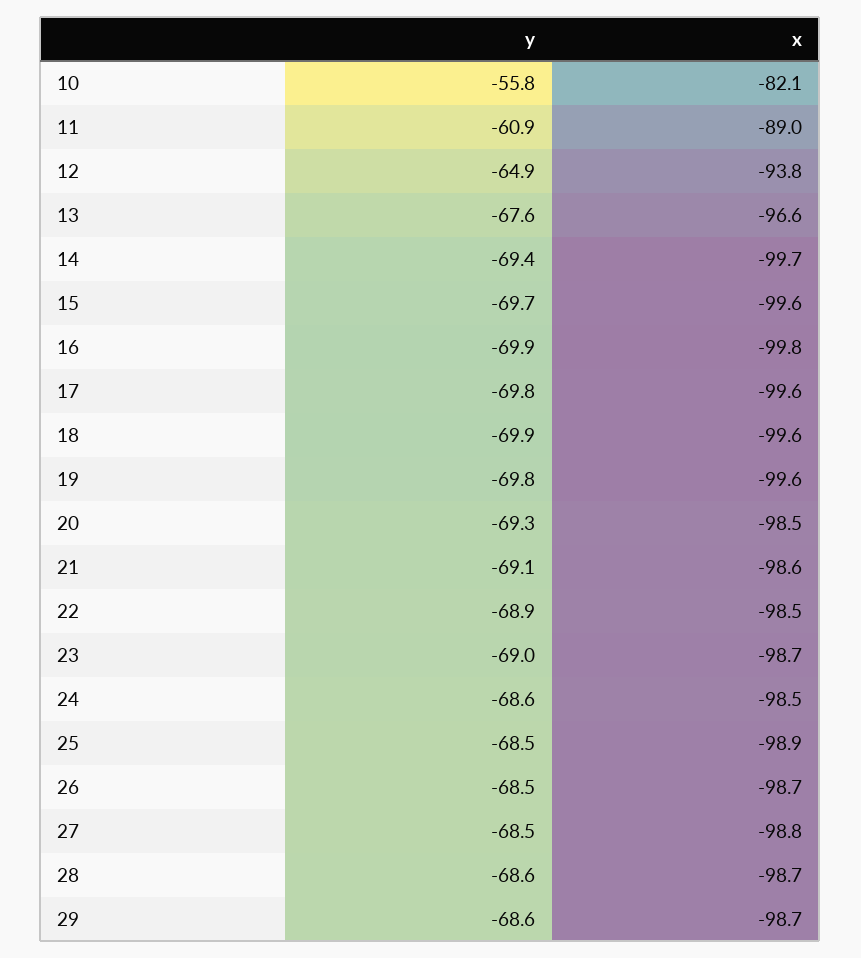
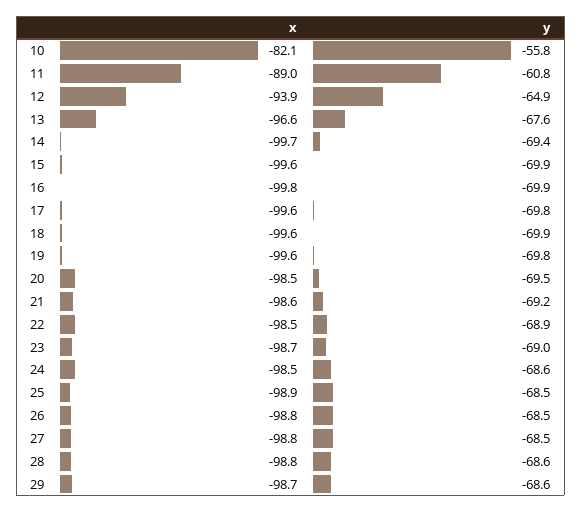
y, 11: -60.9 -> -60.8
x, 12: -93.8 -> -93.9
y, 15: -69.7 -> -69.9
y, 20: -69.3 -> -69.5
y, 21: -69.1 -> -69.2
x, 26: -98.7 -> -98.8
x, 28: -98.7 -> -98.8

